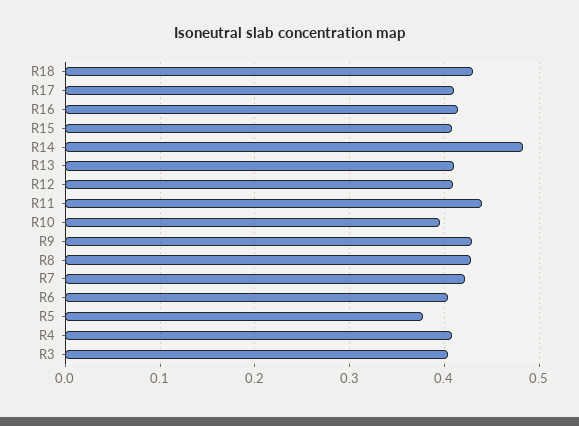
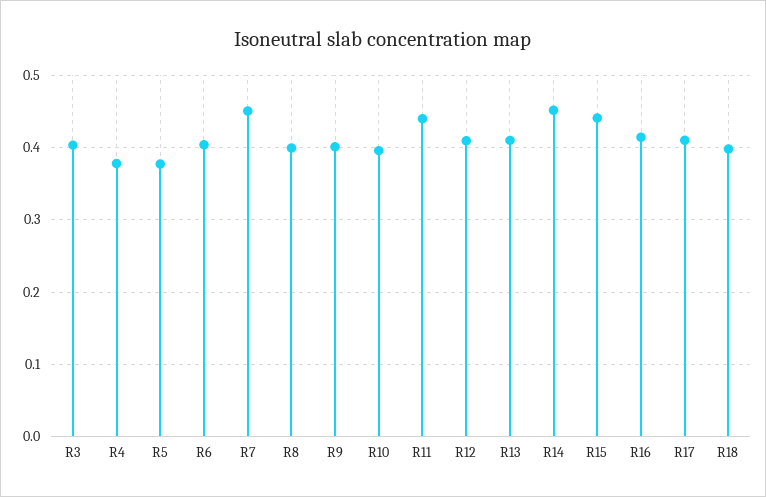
R18: 0.43 -> 0.4
R15: 0.41 -> 0.44
R14: 0.48 -> 0.45
R9: 0.43 -> 0.4
R8: 0.43 -> 0.4
R7: 0.42 -> 0.45
R4: 0.41 -> 0.38

